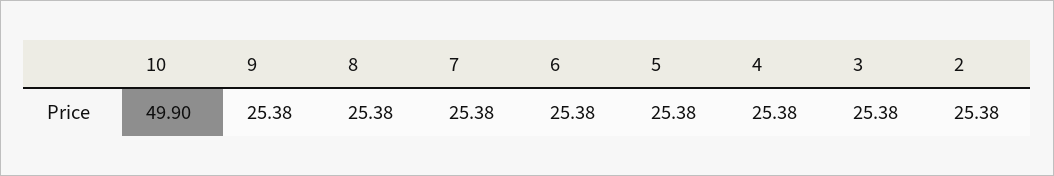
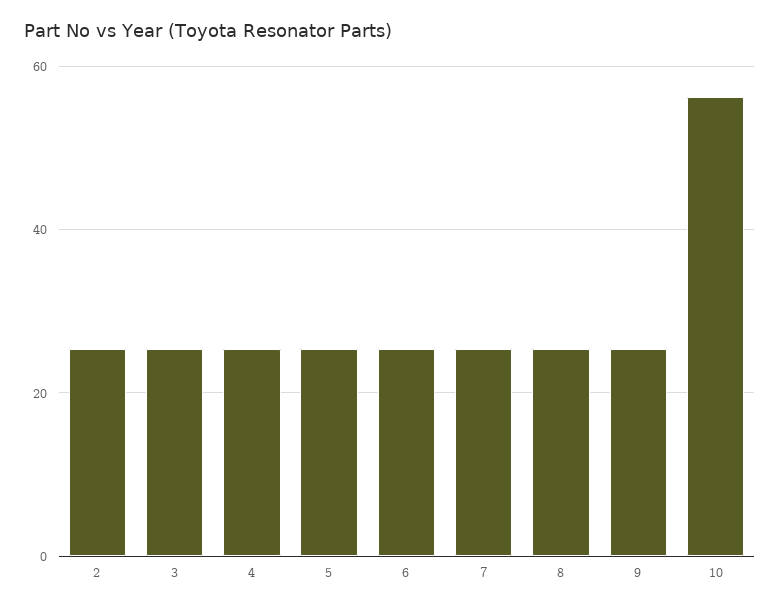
10: 49.9 -> 56

